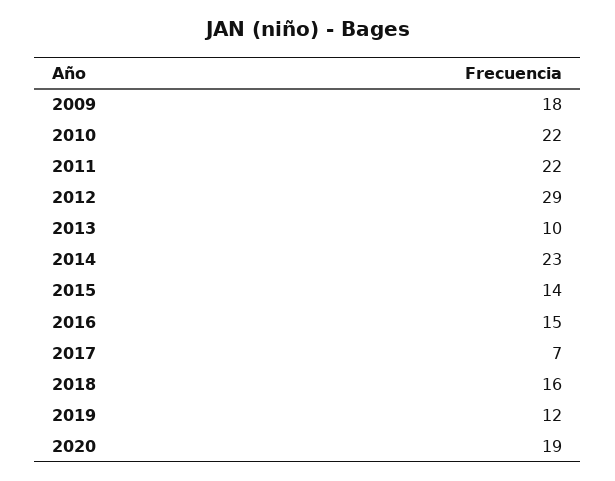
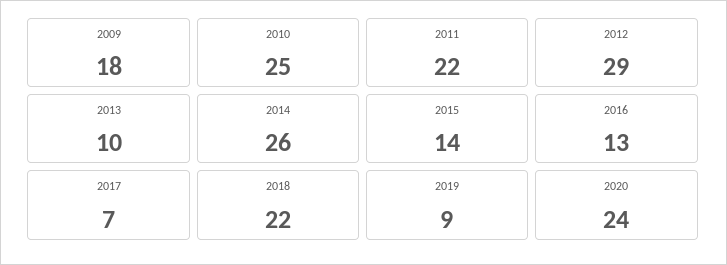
2010: 22 -> 25
2014: 23 -> 26
2016: 15 -> 13
2018: 16 -> 22
2019: 12 -> 9
2020: 19 -> 24

